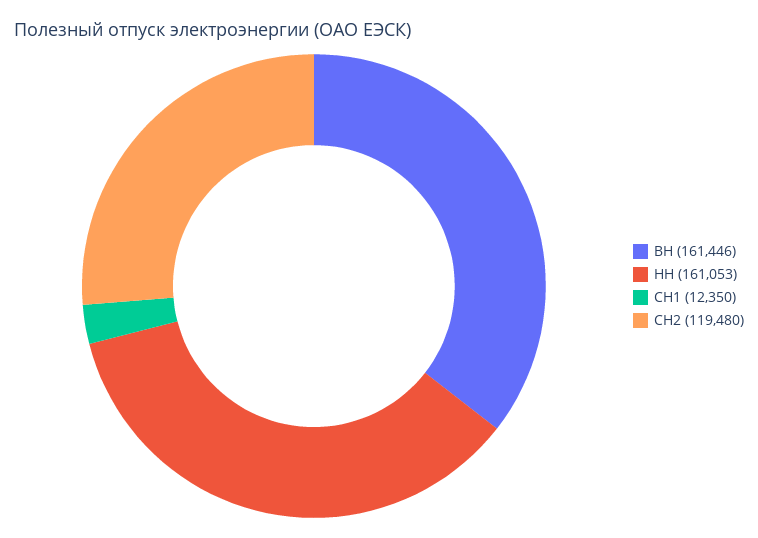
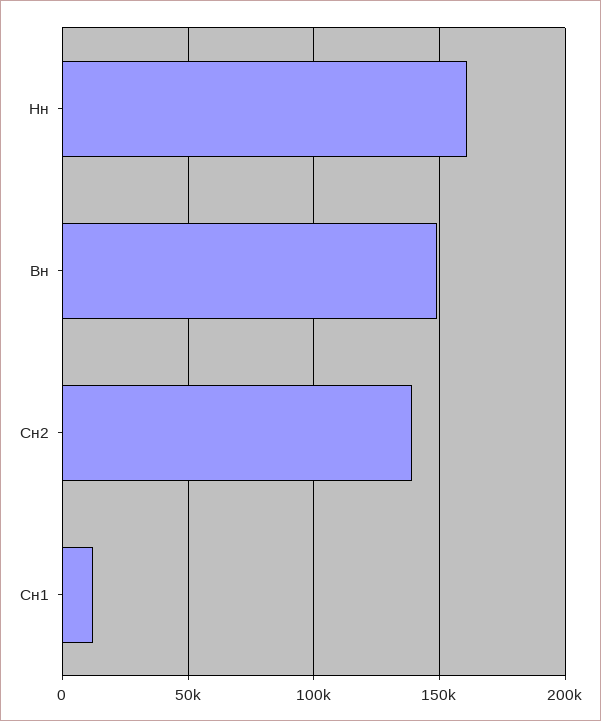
ВН: 161446 -> 150000
СН2: 119480 -> 140000

